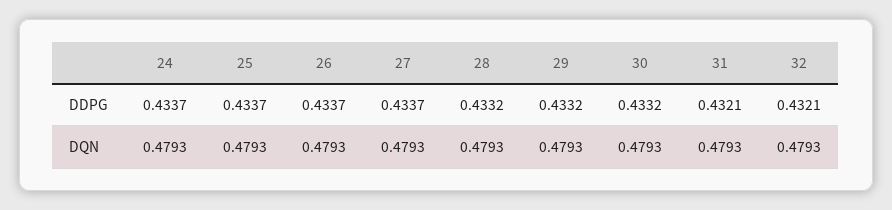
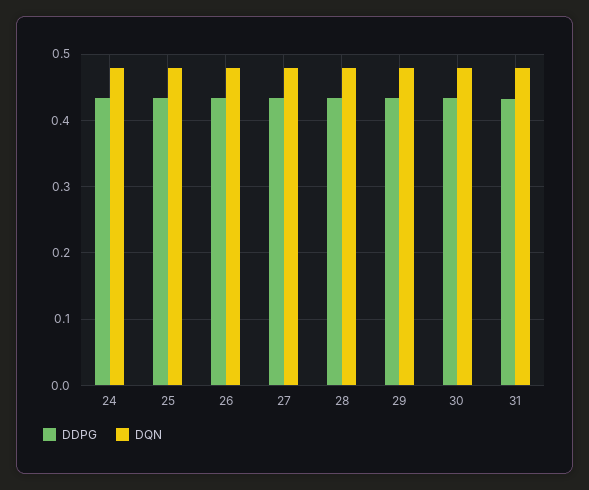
DDPG, 32: 0.4321 -> none
DQN, 32: 0.4793 -> none

